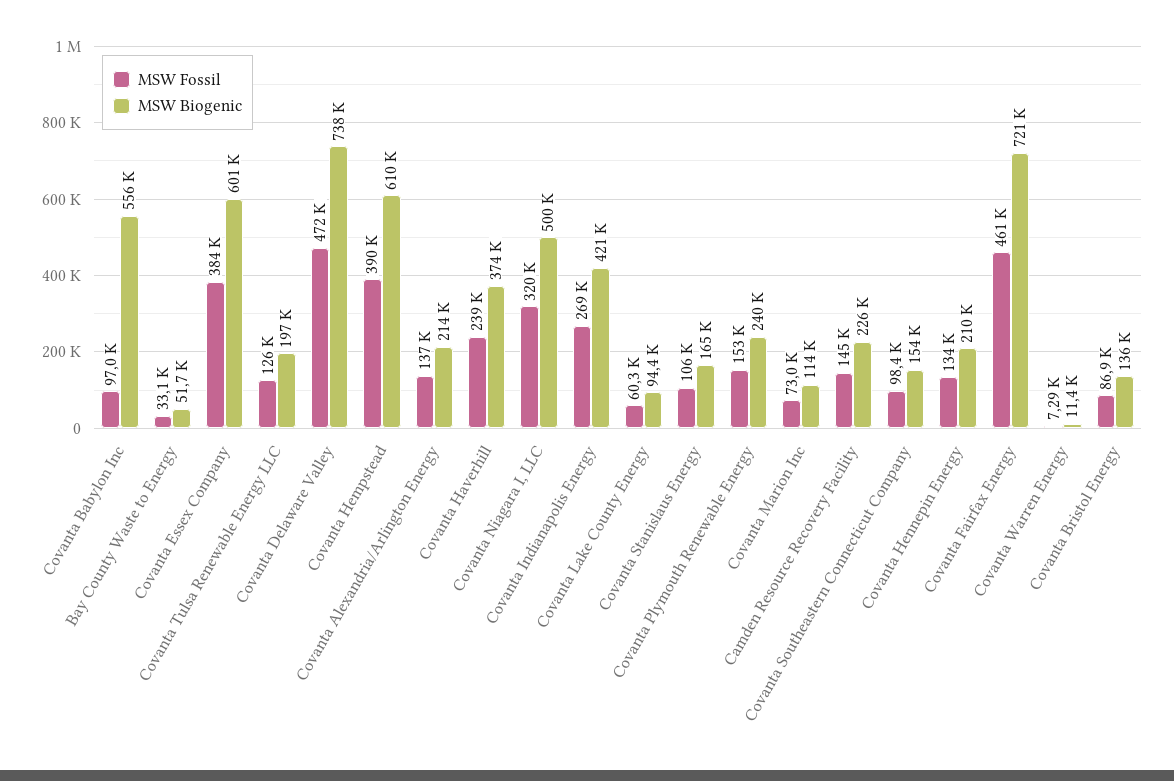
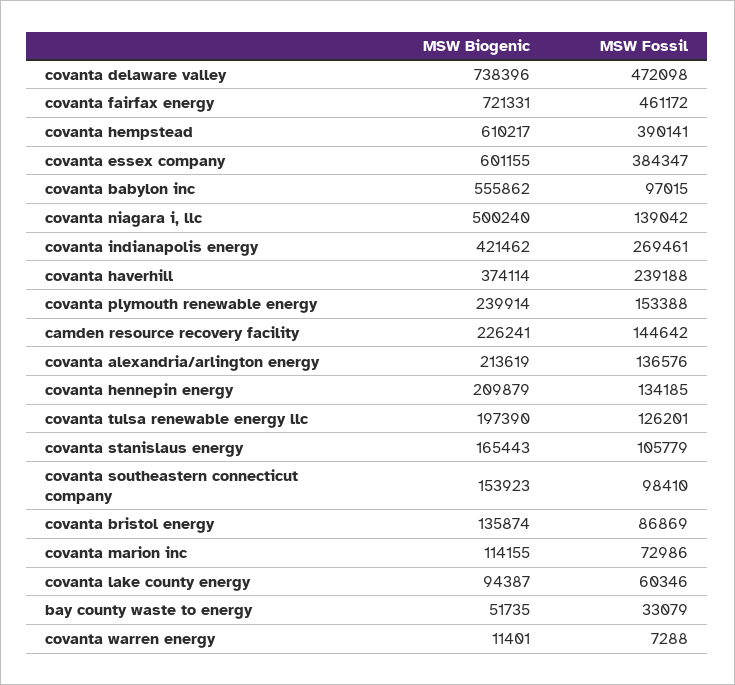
MSW Fossil, Covanta Niagara I, LLC: 320000 -> 139042

